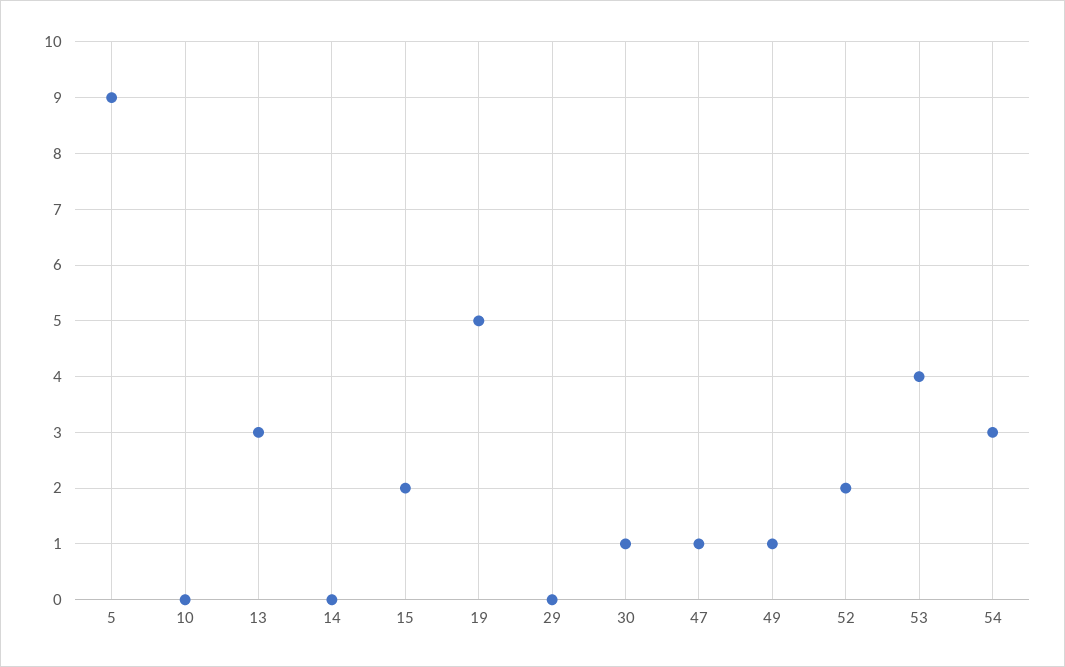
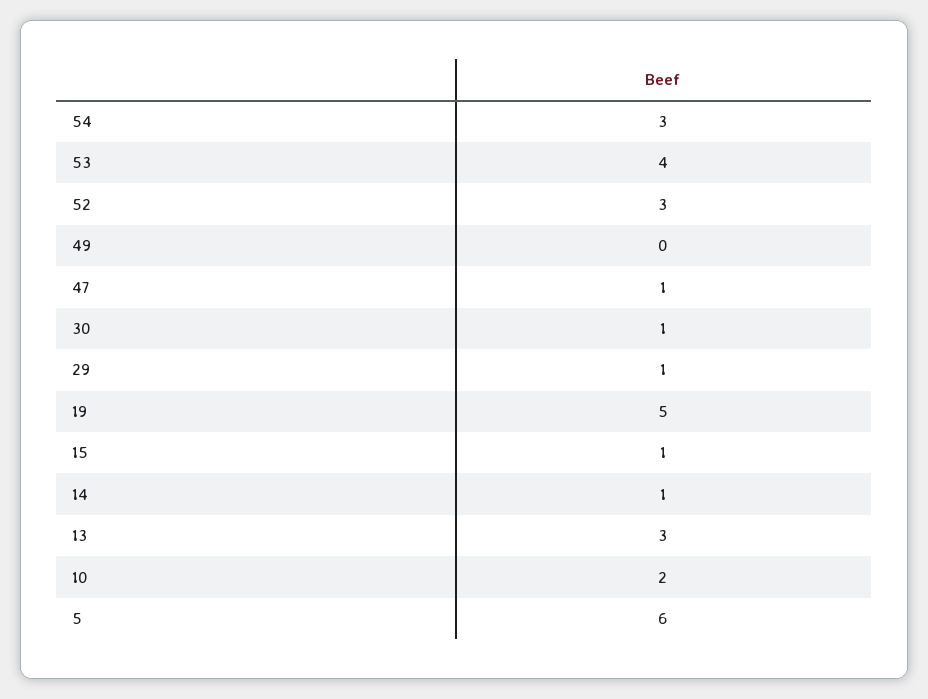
5: 9 -> 6
10: 0 -> 2
14: 0 -> 1
15: 2 -> 1
29: 0 -> 1
49: 1 -> 0
52: 2 -> 3

